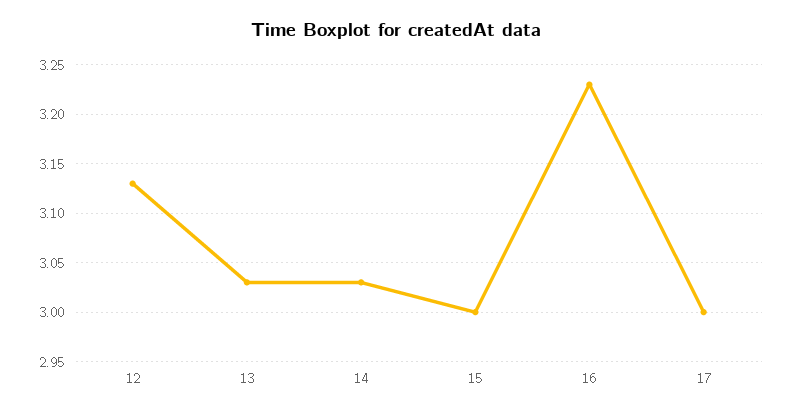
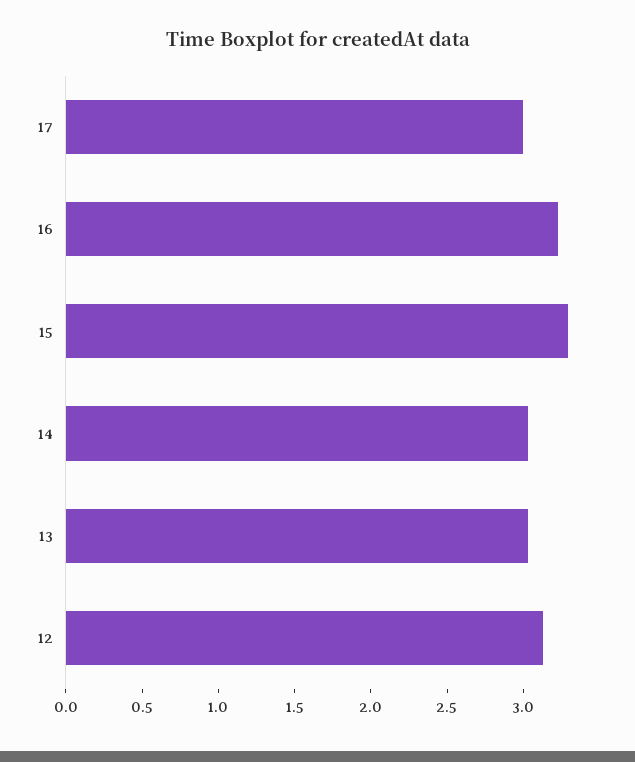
15: 3 -> 3.3

